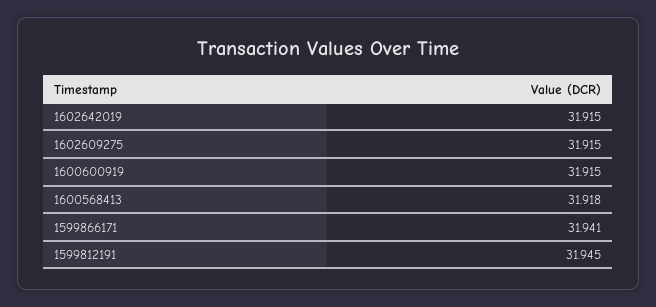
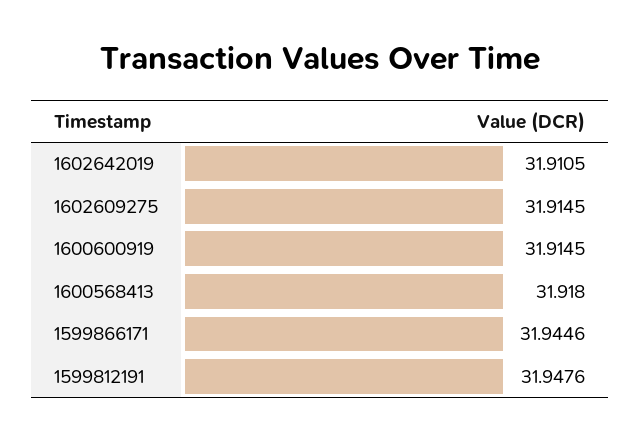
1602642019: 31.915 -> 31.9105
1599866171: 31.941 -> 31.9446
1599812191: 31.945 -> 31.9476

